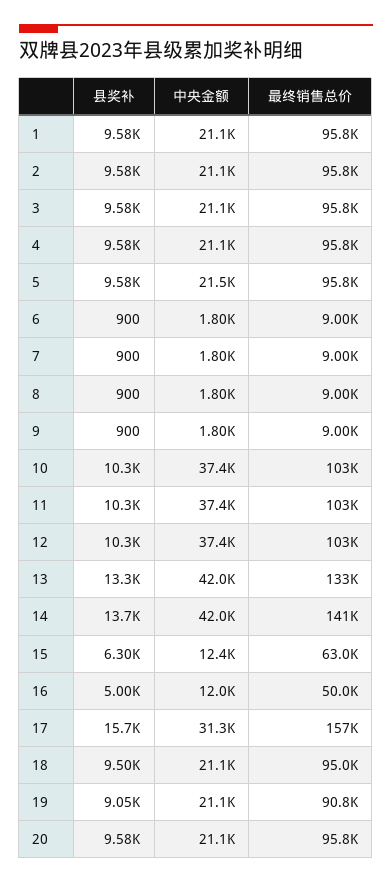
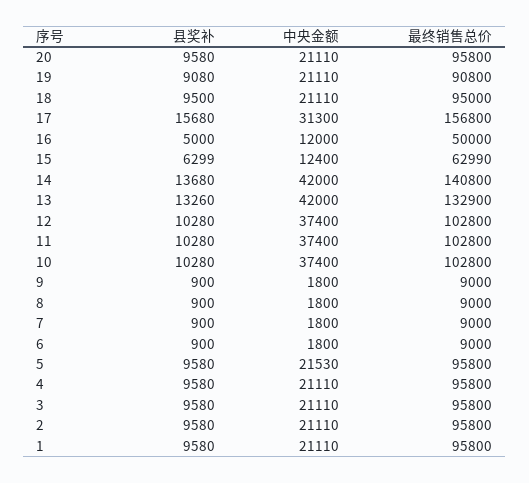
县奖补, 19: 9050 -> 9080

